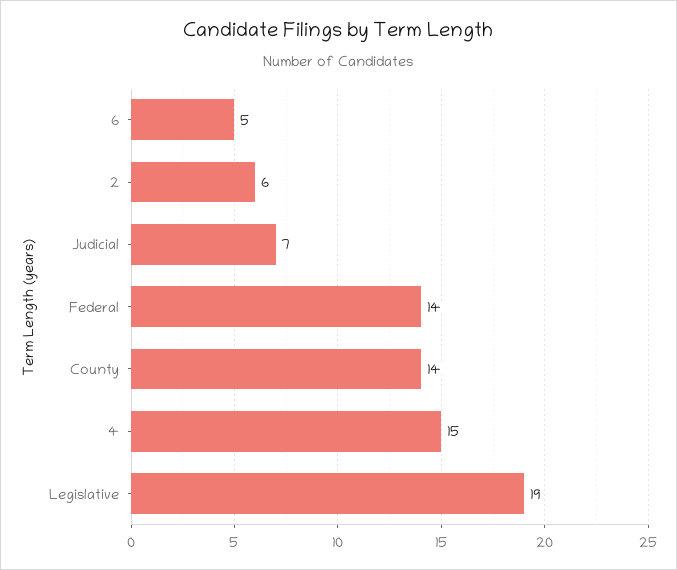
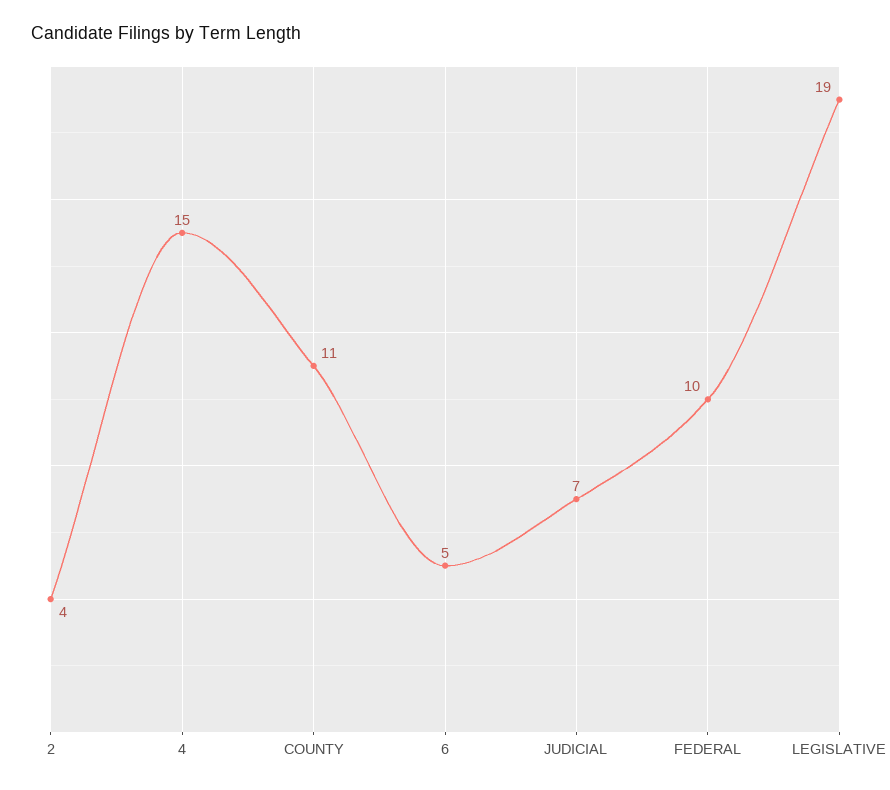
2: 6 -> 4
Federal: 14 -> 10
County: 14 -> 11

